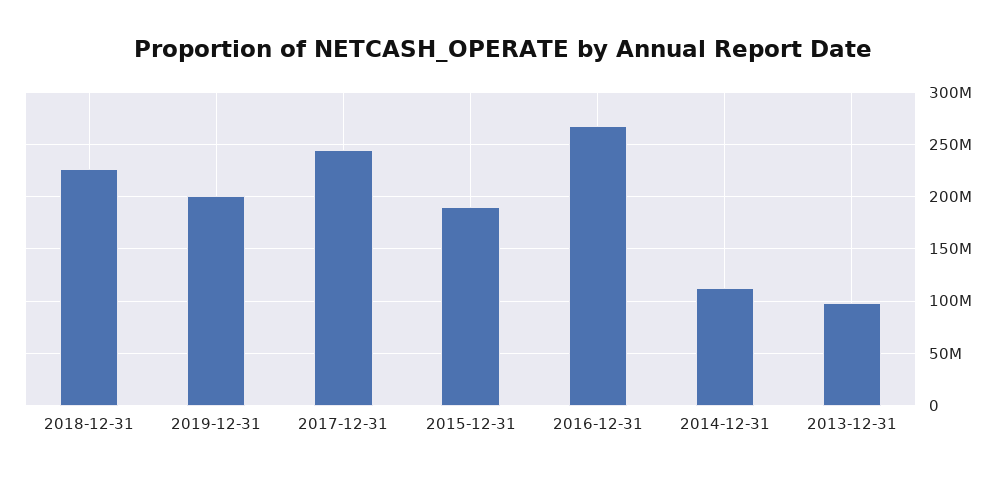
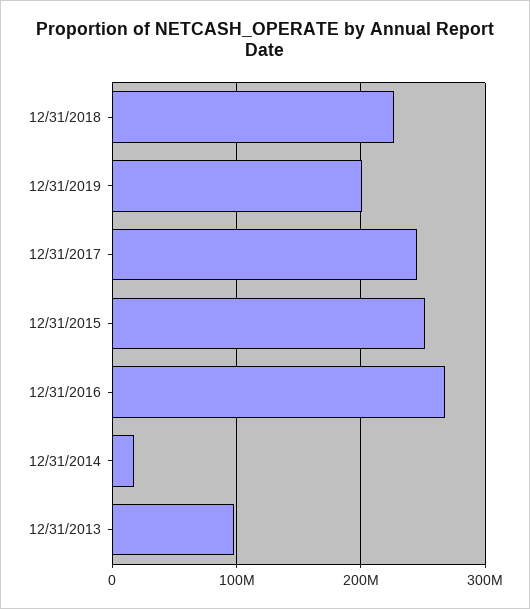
2015-12-31: 190000000 -> 250000000
2014-12-31: 110000000 -> 20000000

